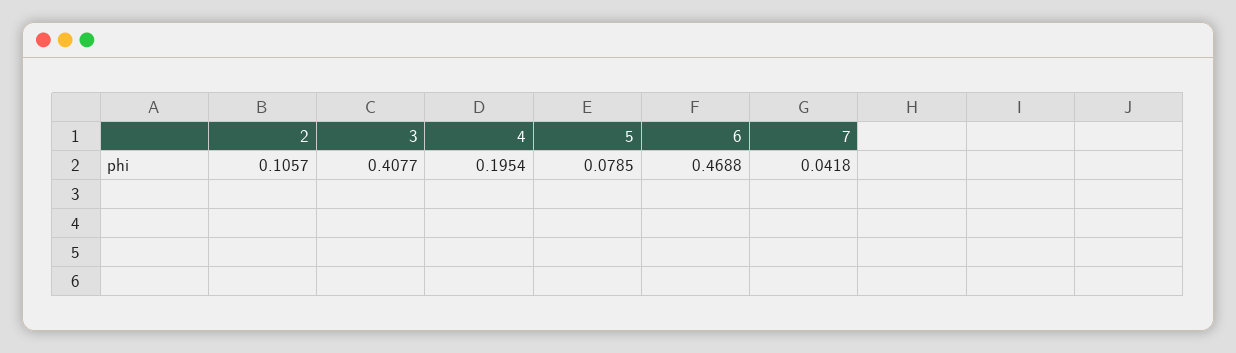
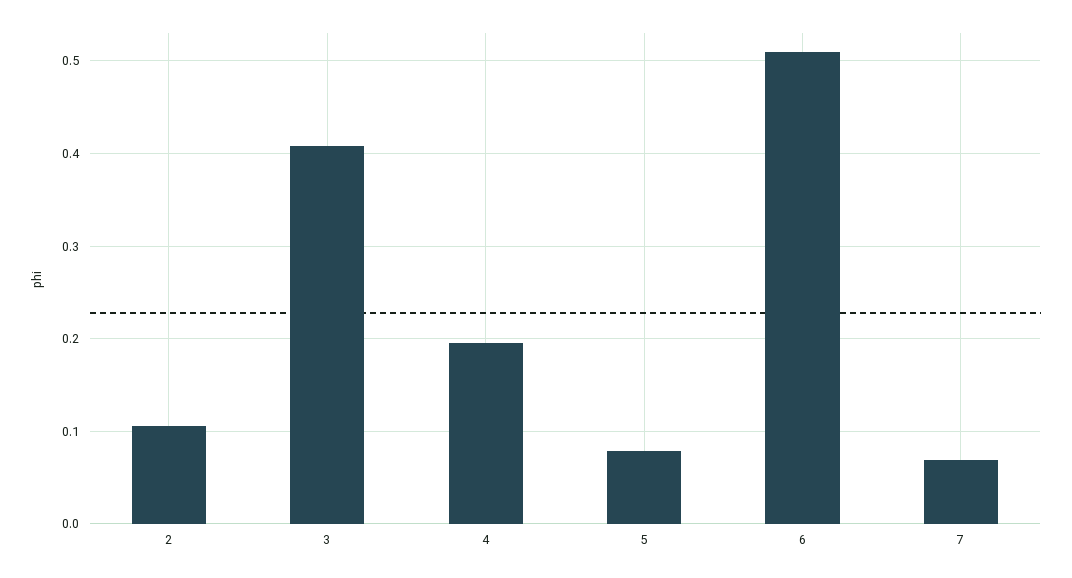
6: 0.4688 -> 0.51
7: 0.0418 -> 0.07

